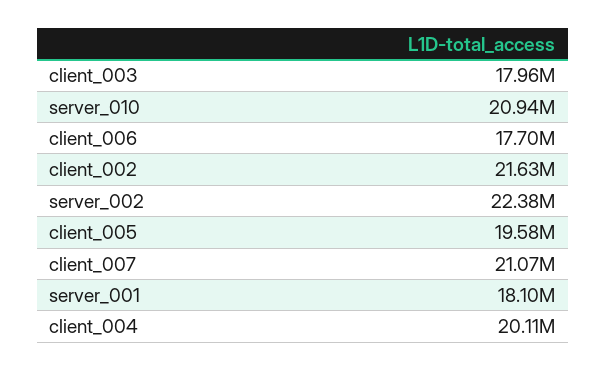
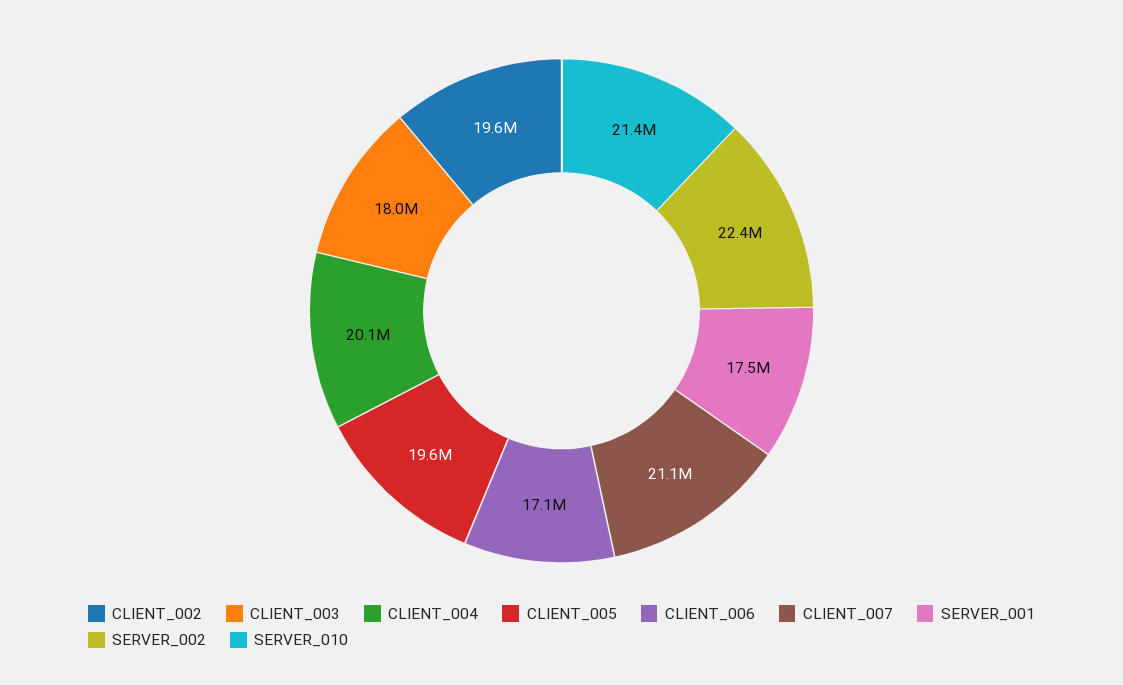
server_010: 20940000 -> 21400000
client_006: 17700000 -> 17100000
client_002: 21630000 -> 19600000
server_001: 18100000 -> 17500000

